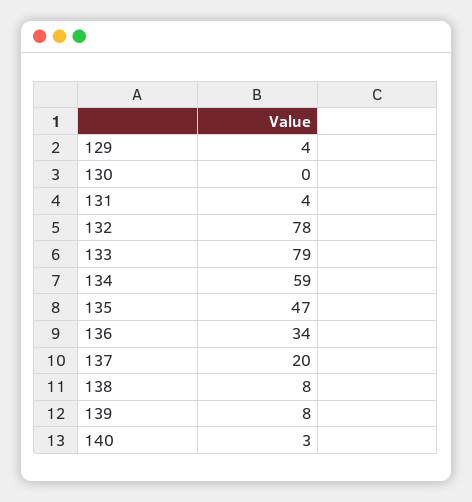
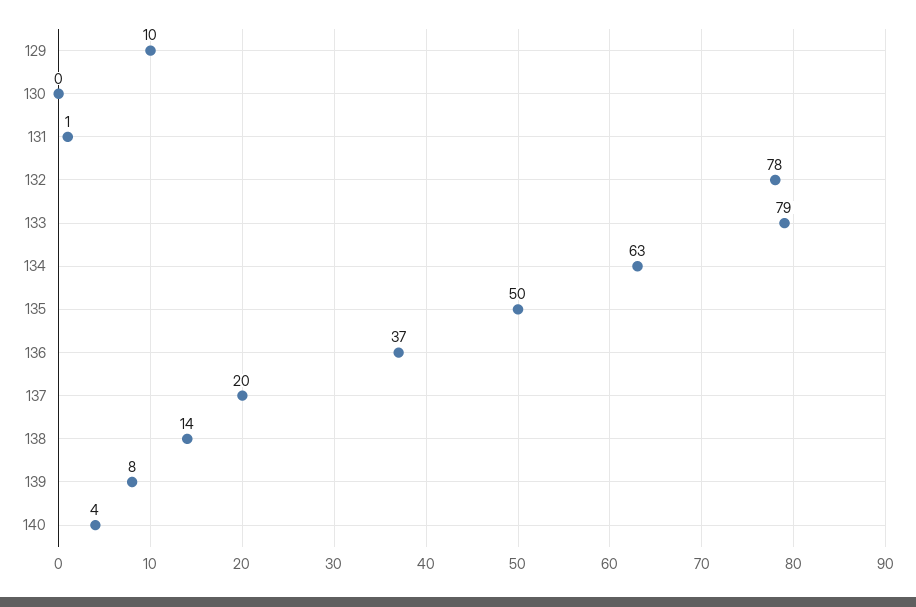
129: 4 -> 10
131: 4 -> 1
134: 59 -> 63
135: 47 -> 50
136: 34 -> 37
138: 8 -> 14
140: 3 -> 4

